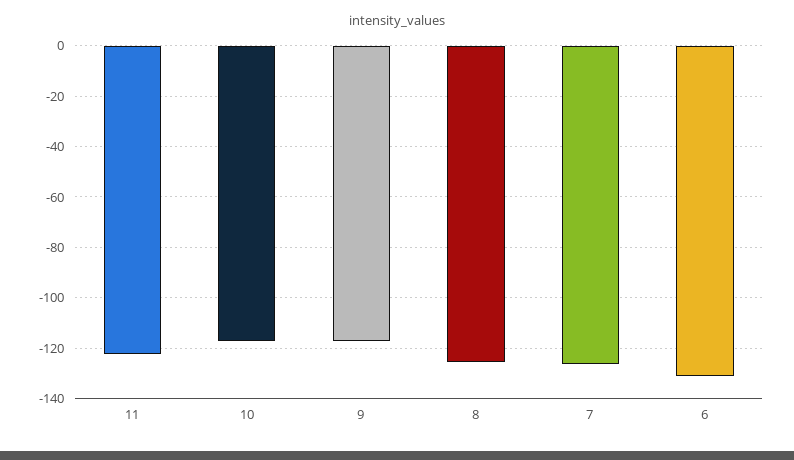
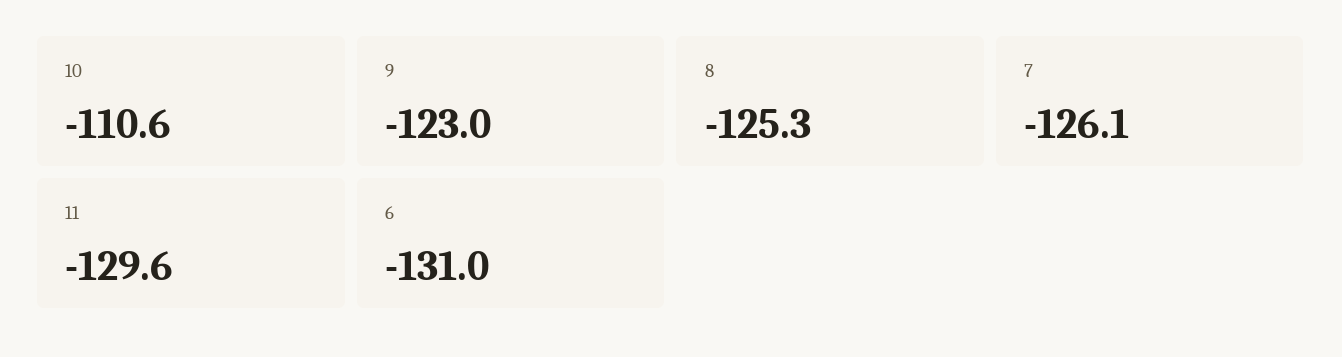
11: -122.5 -> -129.6
10: -117.5 -> -110.6
9: -117.5 -> -123

